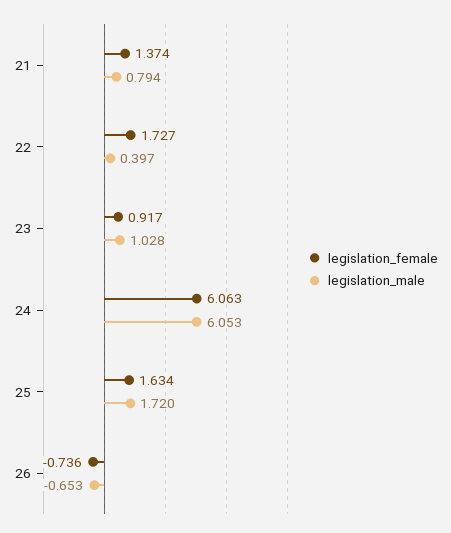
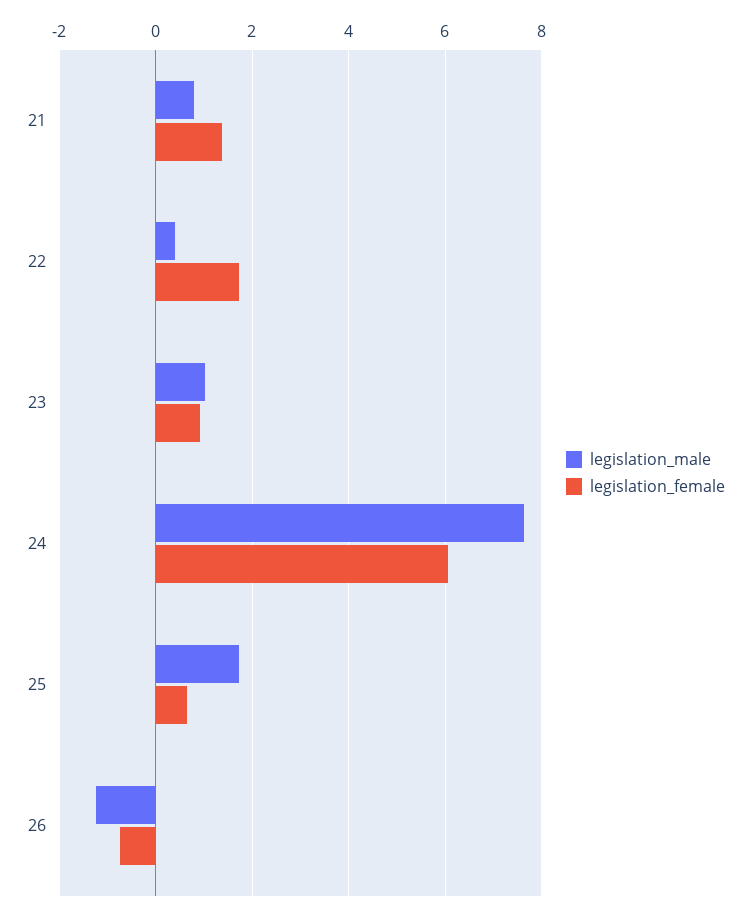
legislation_male, 24: 6.053 -> 7.6
legislation_female, 25: 1.634 -> 0.6
legislation_male, 26: -0.653 -> -1.2

